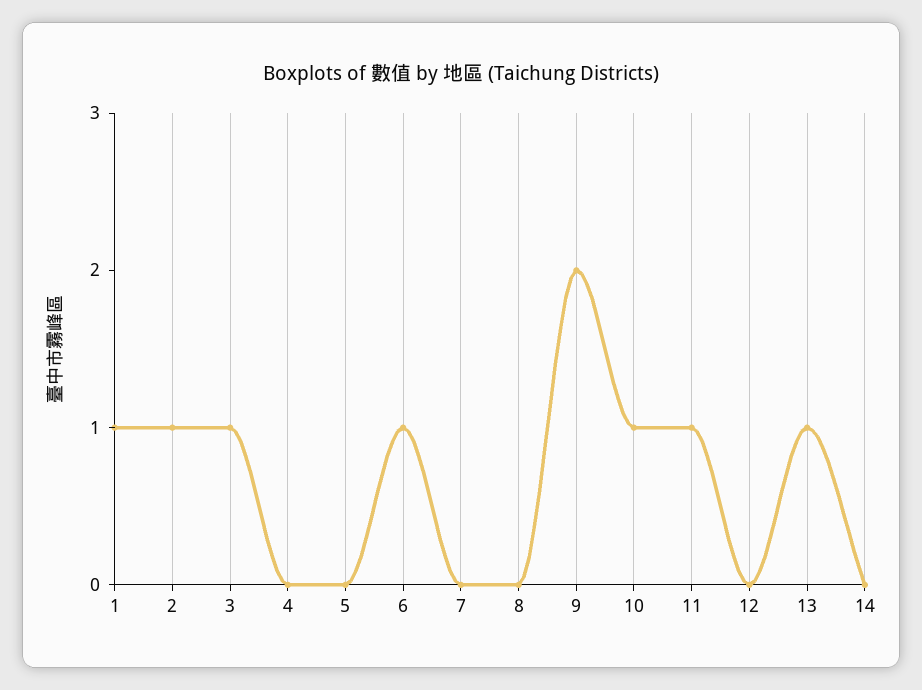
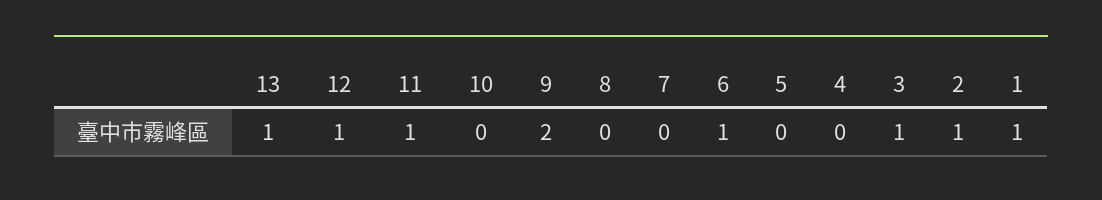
10: 1 -> 0
12: 0 -> 1
14: 0 -> none

